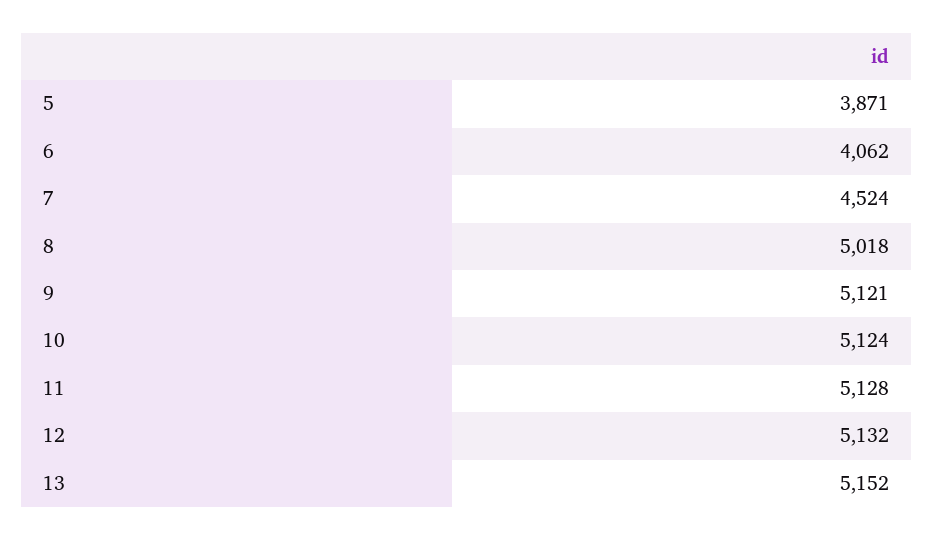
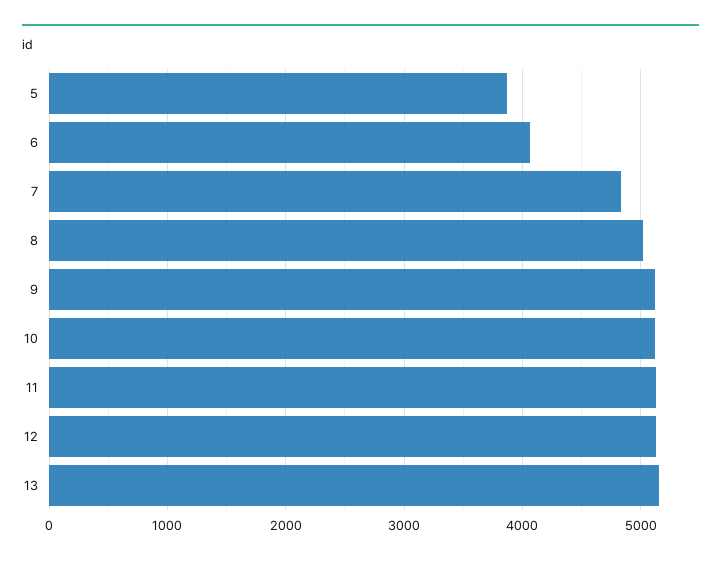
7: 4524 -> 4800

